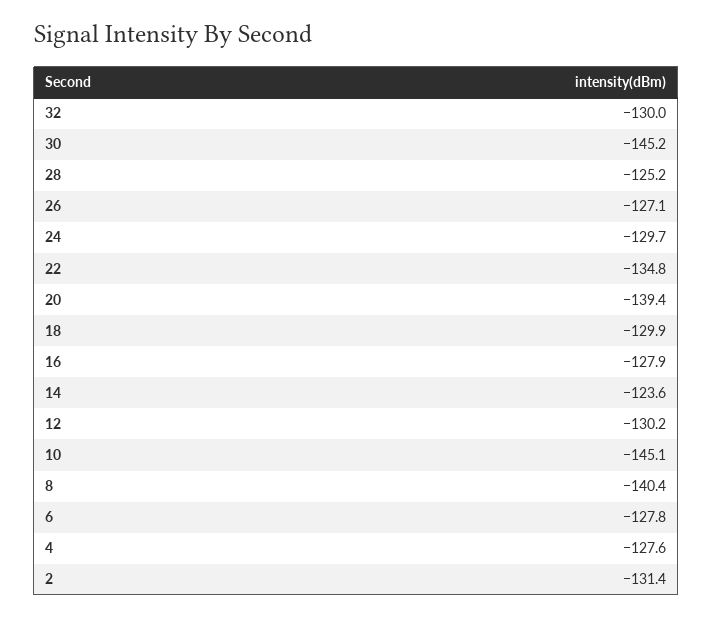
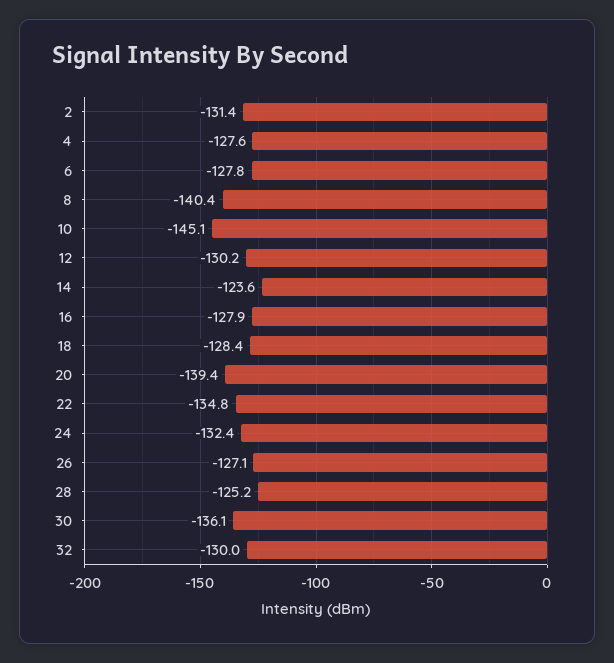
30: -145.2 -> -136.1
24: -129.7 -> -132.4
18: -129.9 -> -128.4

